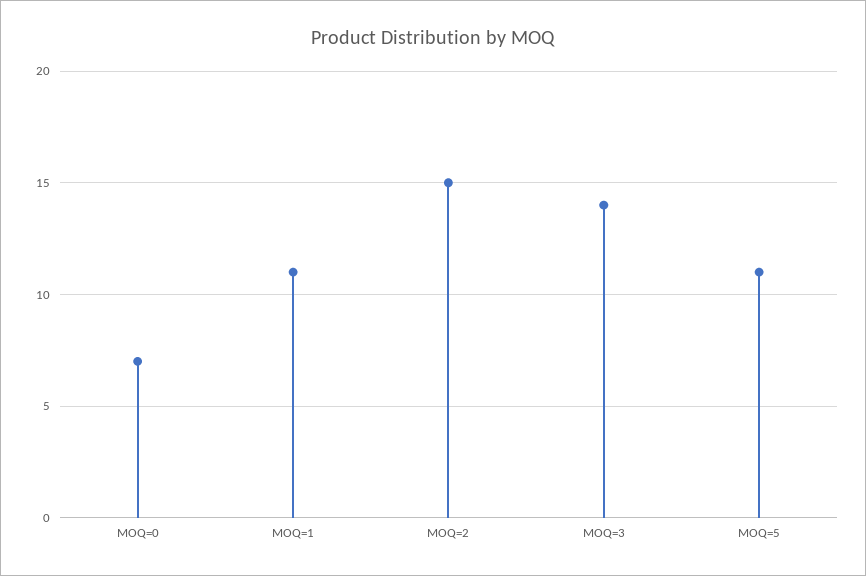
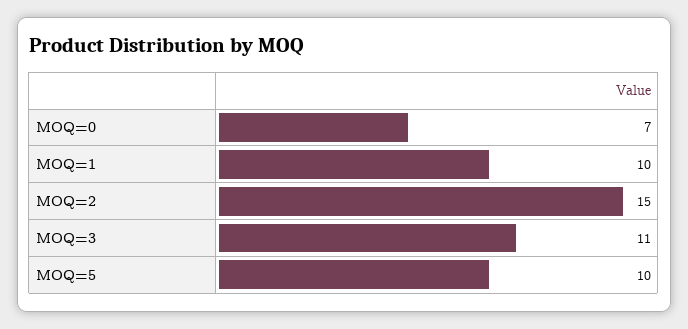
MOQ=1: 11 -> 10
MOQ=3: 14 -> 11
MOQ=5: 11 -> 10

